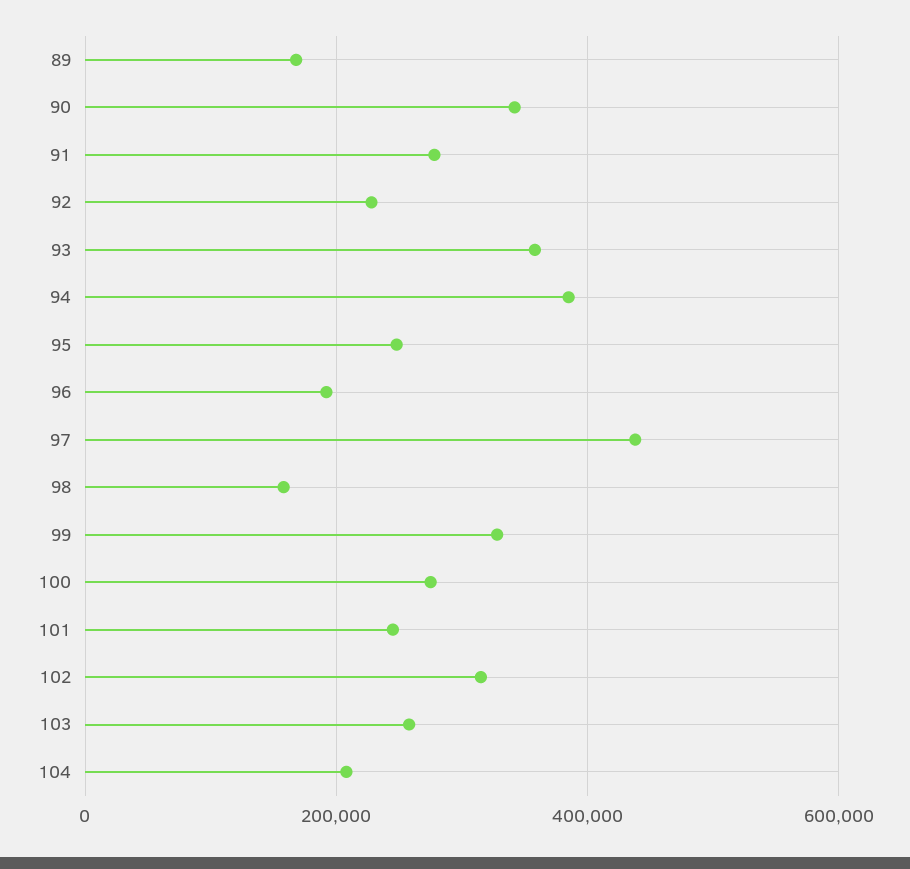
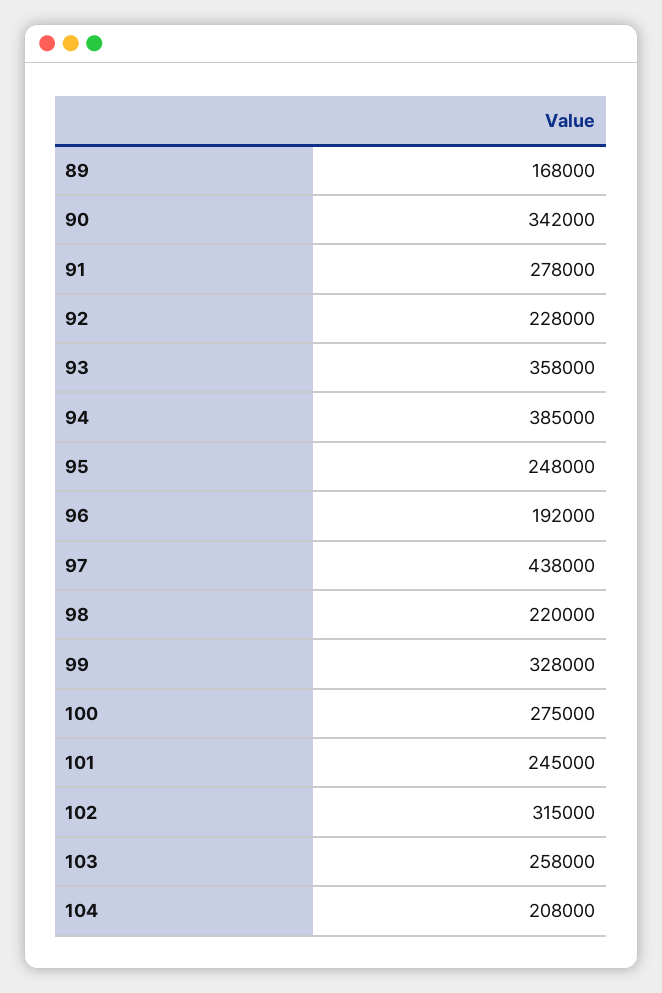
98: 160000 -> 220000

